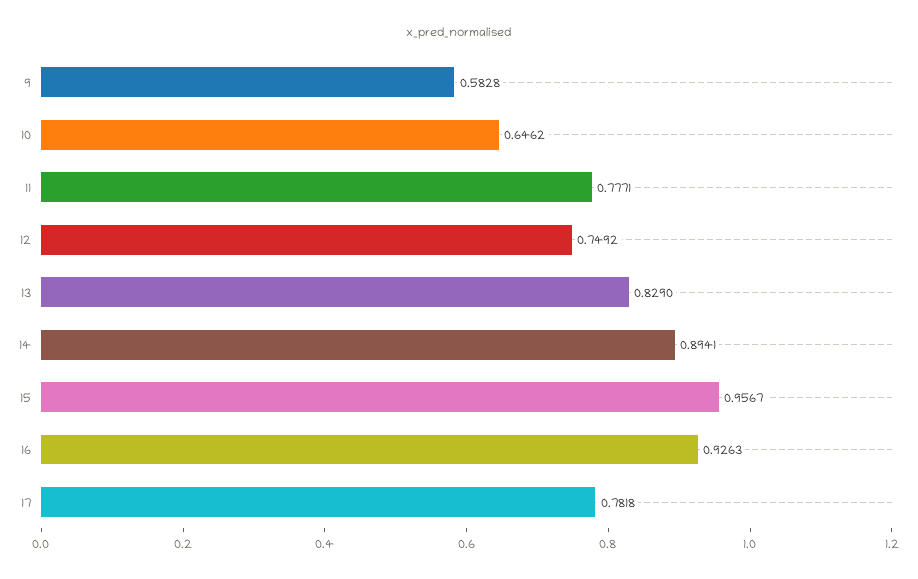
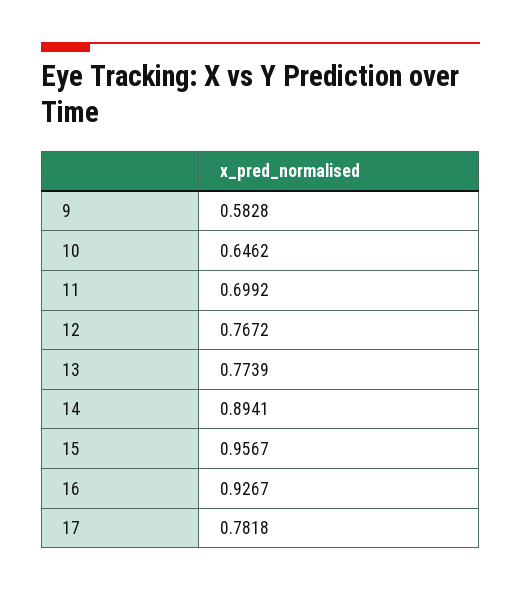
11: 0.7771 -> 0.6992
12: 0.7492 -> 0.7672
13: 0.829 -> 0.7739
16: 0.9263 -> 0.9267

